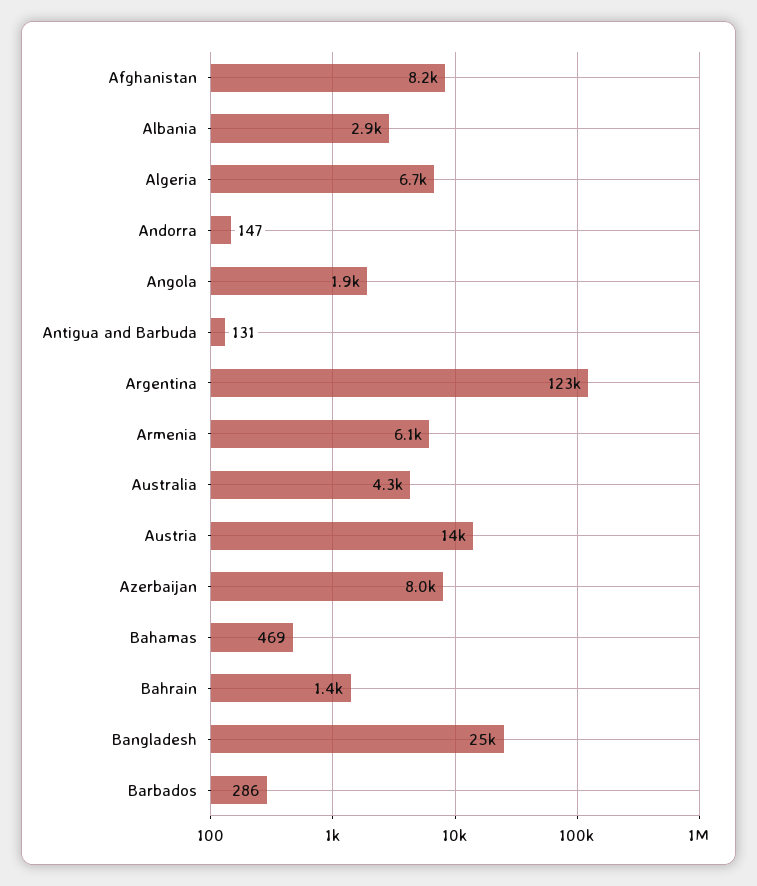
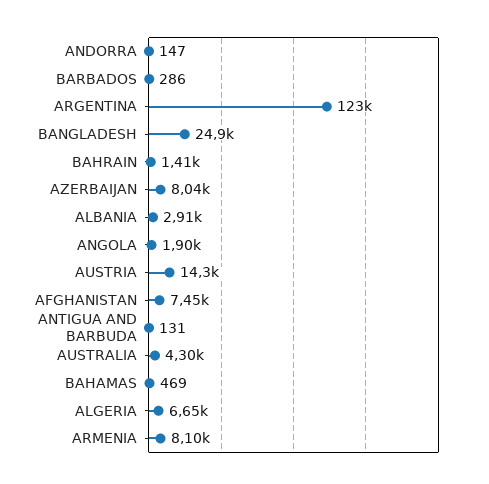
Afghanistan: 8200 -> 7450
Armenia: 6100 -> 8100

